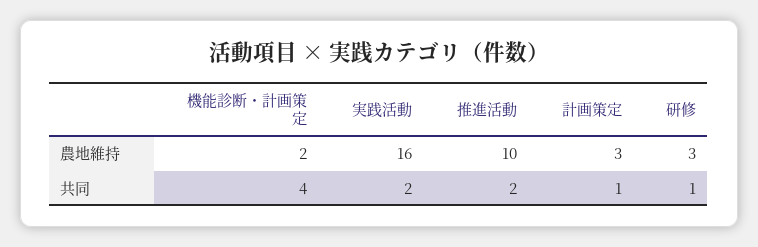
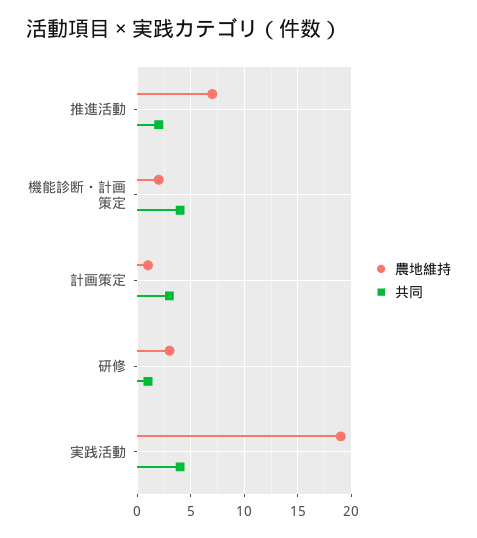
農地維持, 実践活動: 16 -> 19
農地維持, 推進活動: 10 -> 7
農地維持, 計画策定: 3 -> 1
共同, 実践活動: 2 -> 4
共同, 計画策定: 1 -> 3

